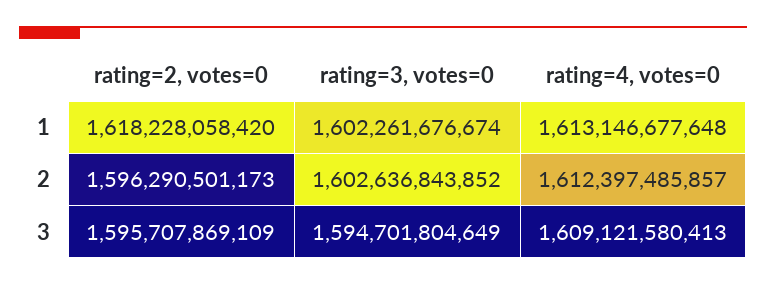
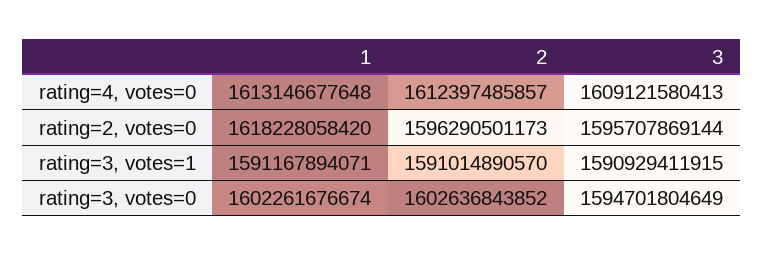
rating=2, votes=0, 3: 1595707869109 -> 1595707869144
rating=3, votes=1, 1: none -> 1591167894071
rating=3, votes=1, 2: none -> 1591014890570
rating=3, votes=1, 3: none -> 1590929411915

